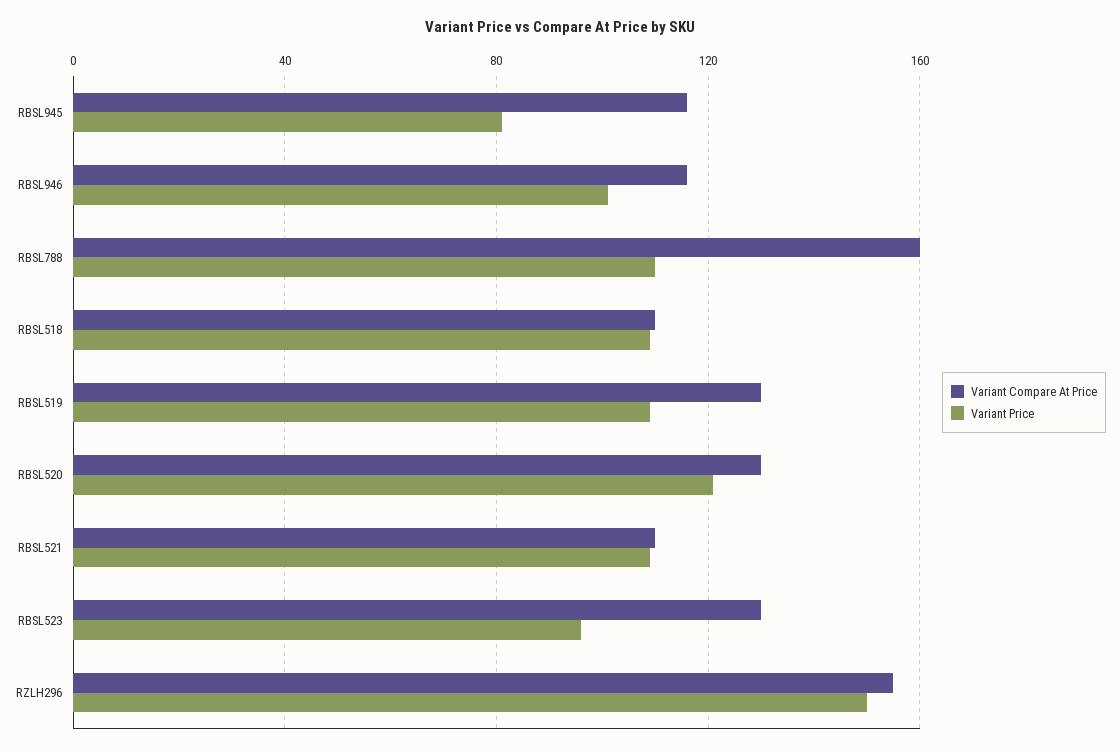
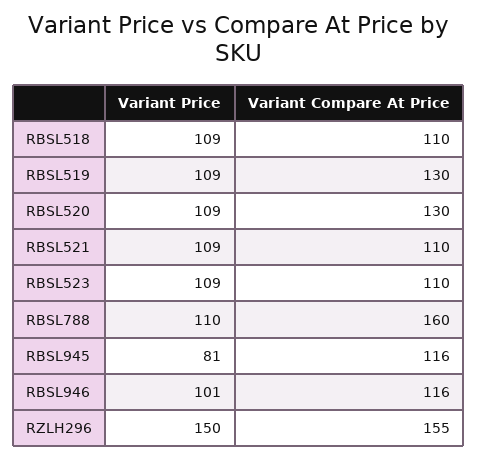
Variant Price, RBSL520: 120 -> 109
Variant Compare At Price, RBSL523: 130 -> 110
Variant Price, RBSL523: 95 -> 109

